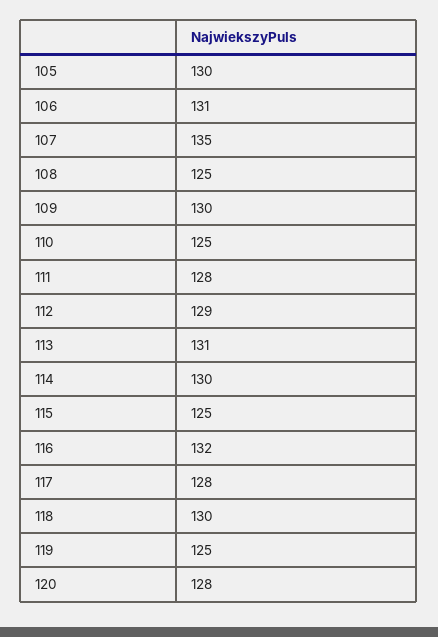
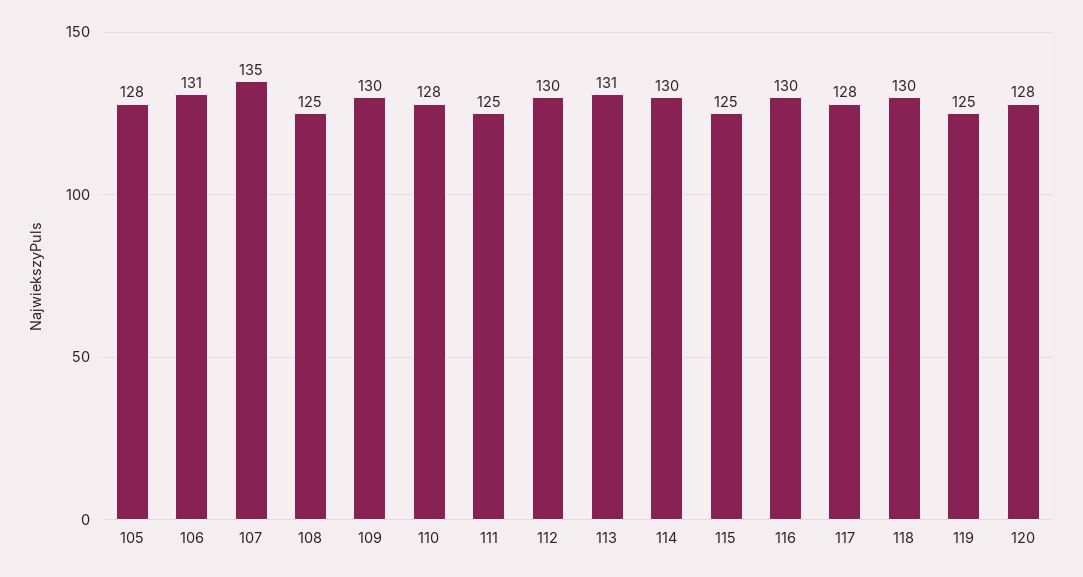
105: 130 -> 128
110: 125 -> 128
111: 128 -> 125
112: 129 -> 130
116: 132 -> 130

